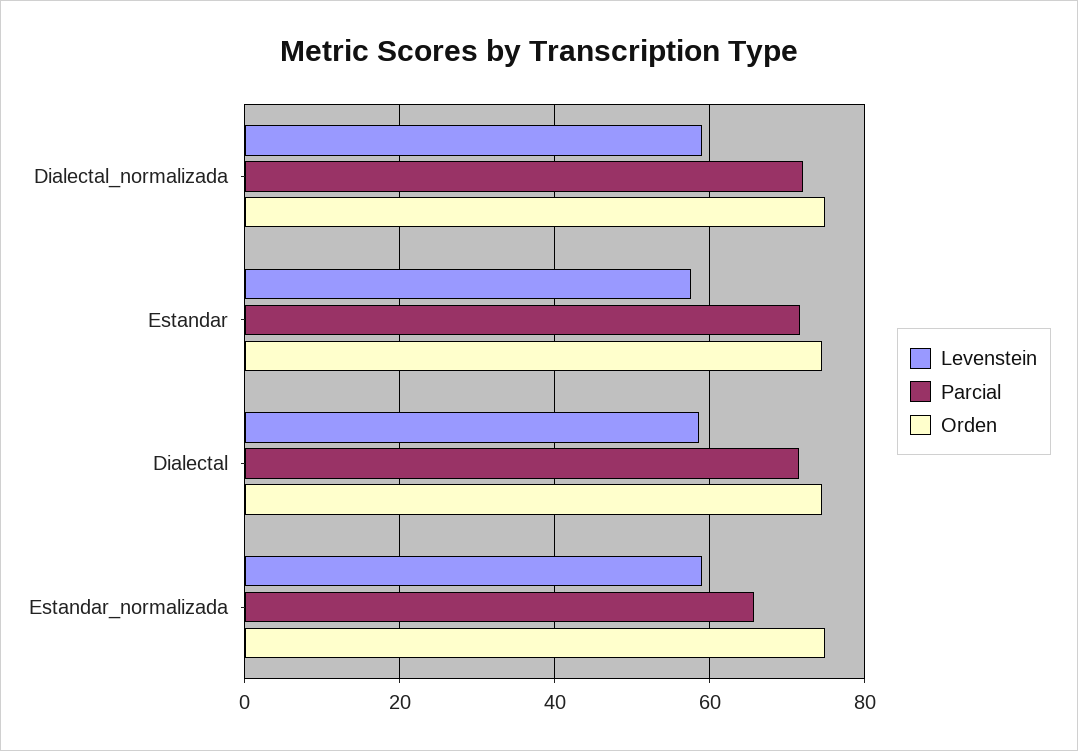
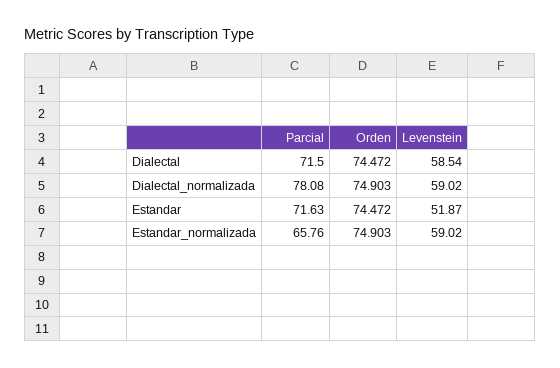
Parcial, Dialectal_normalizada: 72 -> 78.08
Levenstein, Estandar: 58 -> 51.87

